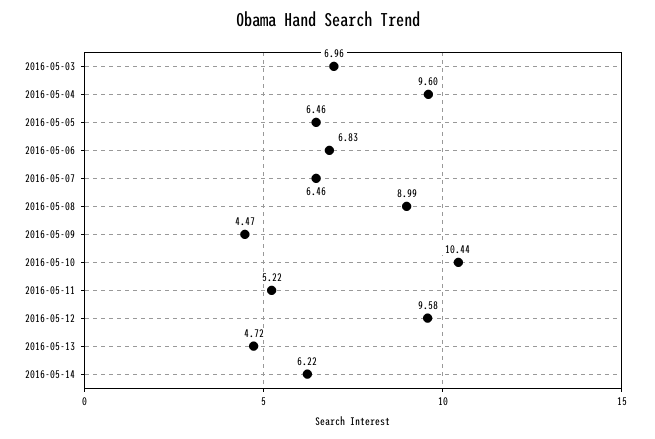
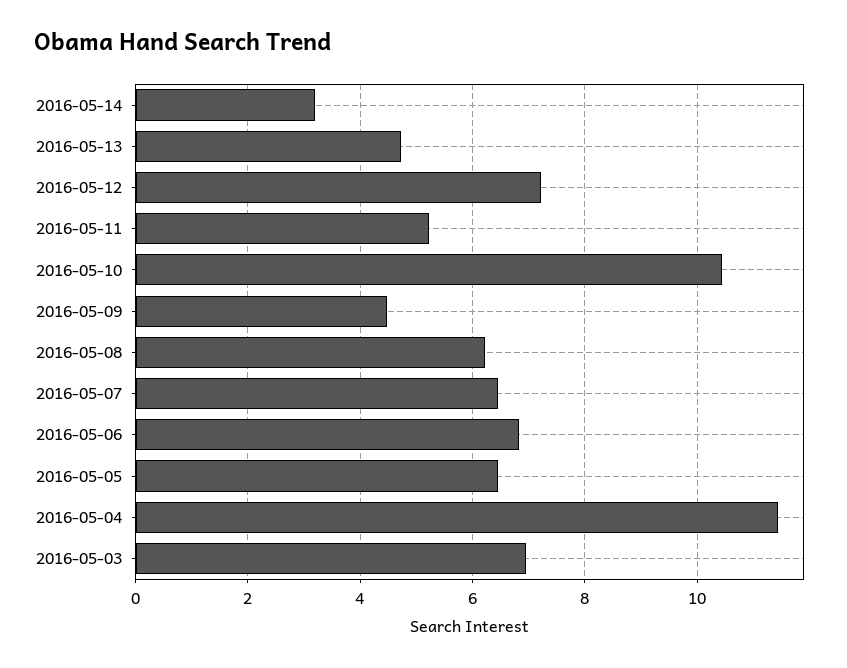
2016-05-04: 9.6 -> 11.4
2016-05-08: 8.99 -> 6.2
2016-05-12: 9.58 -> 7.2
2016-05-14: 6.22 -> 3.2

